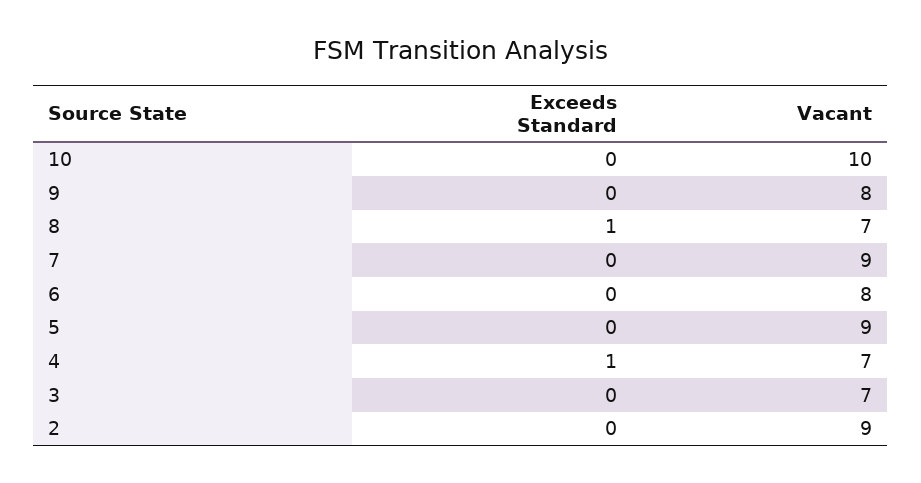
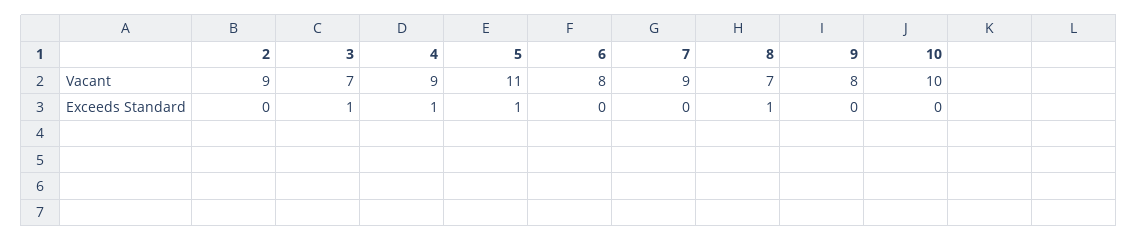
Exceeds Standard, 5: 0 -> 1
Vacant, 5: 9 -> 11
Vacant, 4: 7 -> 9
Exceeds Standard, 3: 0 -> 1

